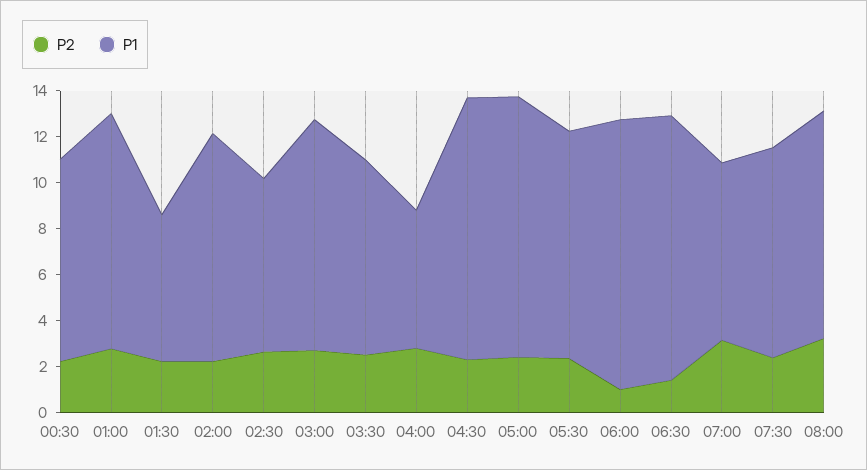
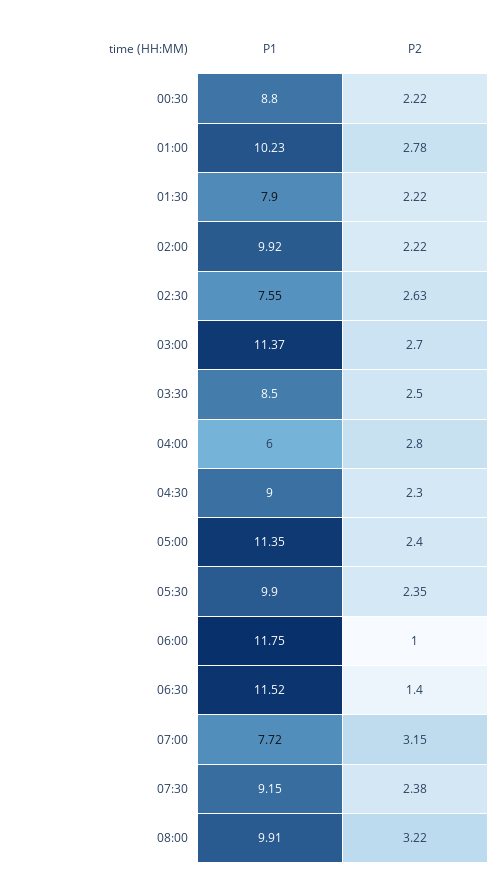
P1, 01:30: 6.5 -> 7.9
P1, 03:00: 10 -> 11.37
P1, 04:30: 11.5 -> 9

